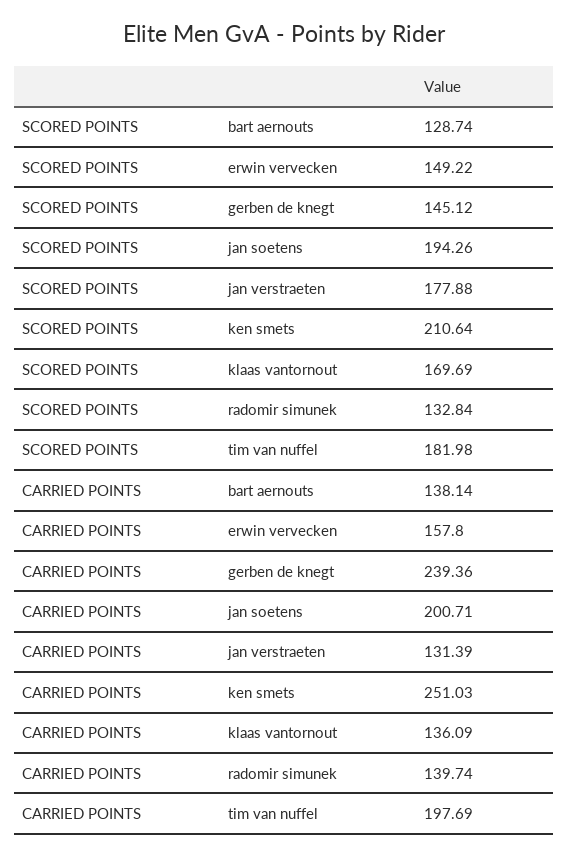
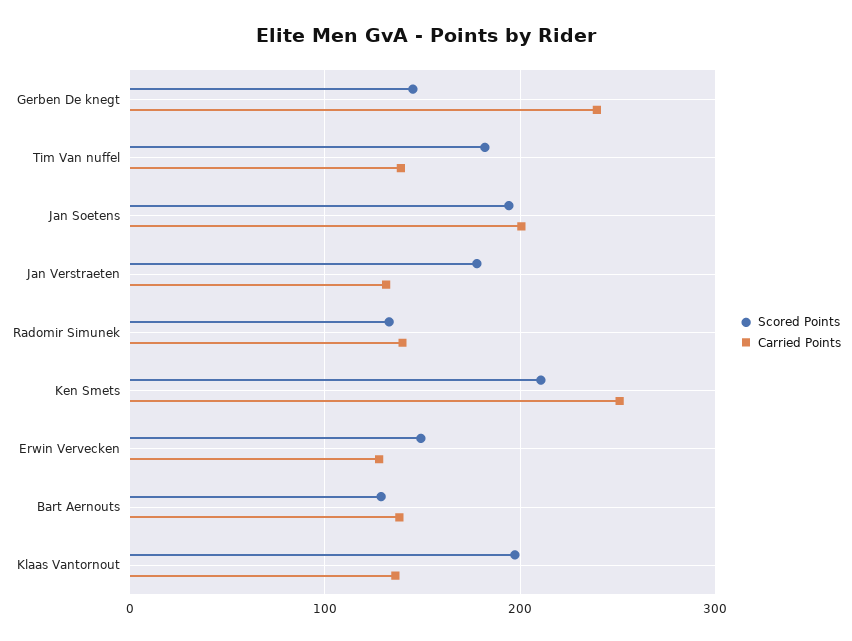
SCORED POINTS, klaas vantornout: 169.69 -> 200
CARRIED POINTS, erwin vervecken: 157.8 -> 130
CARRIED POINTS, tim van nuffel: 197.69 -> 140

